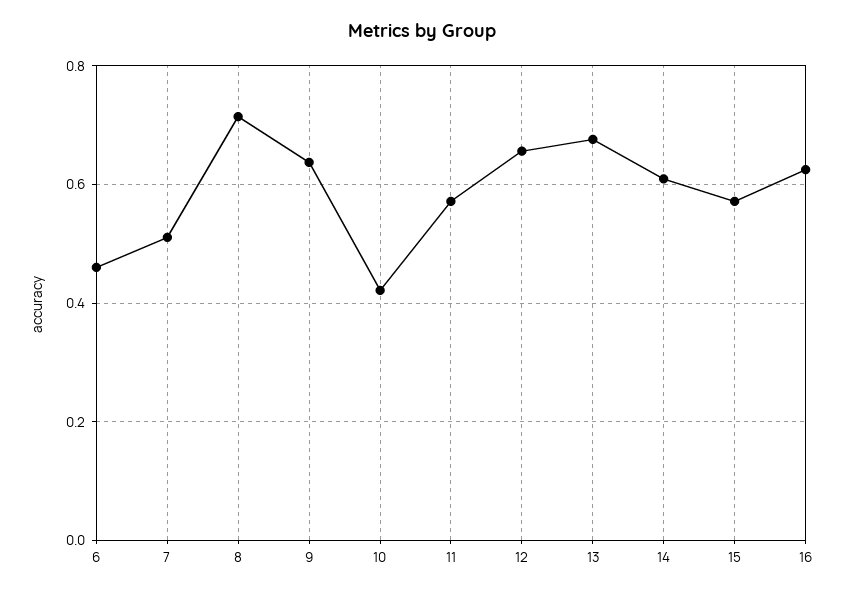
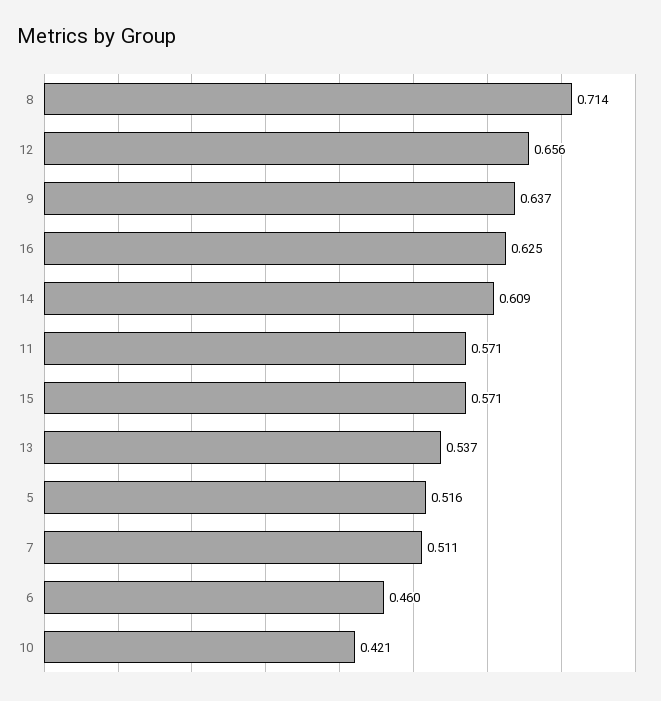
13: 0.68 -> 0.537
5: none -> 0.516

